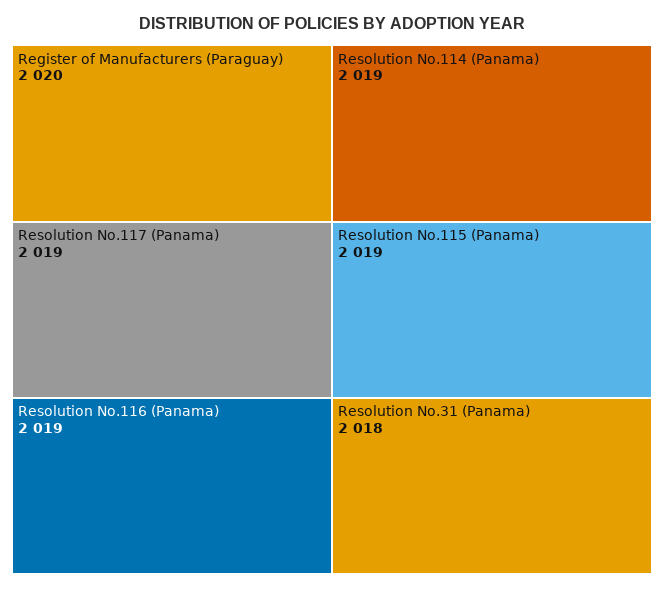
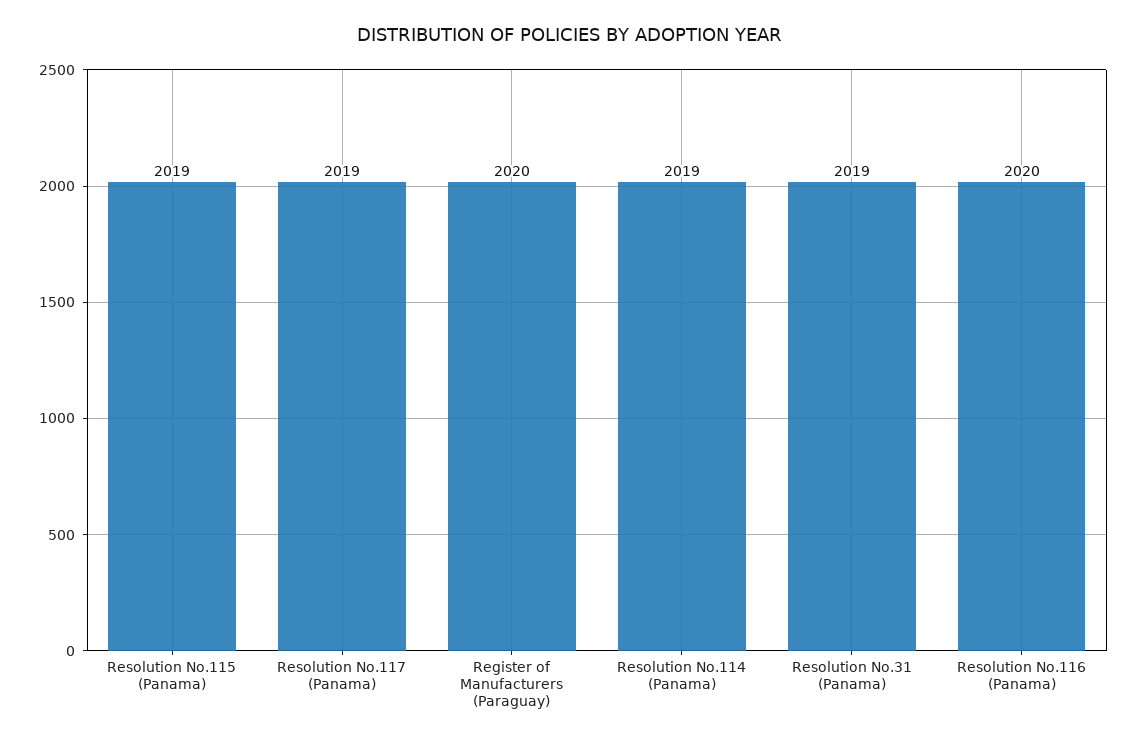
Resolution No.116 (Panama): 2019 -> 2020
Resolution No.31 (Panama): 2018 -> 2019

